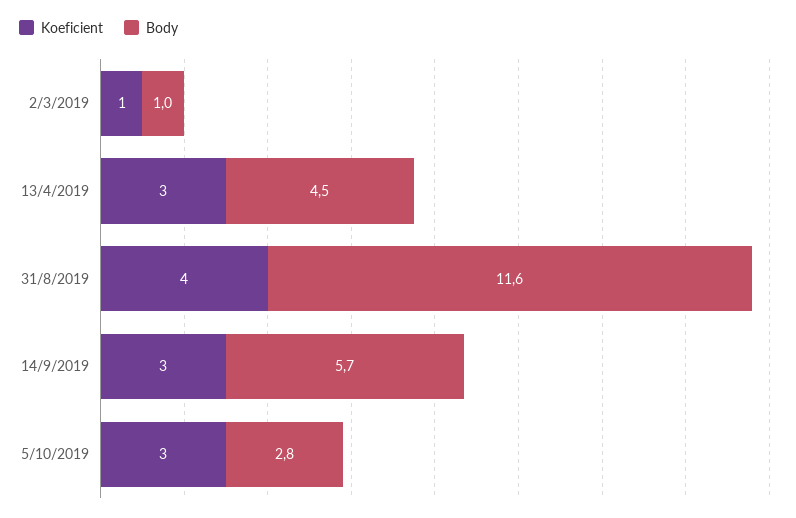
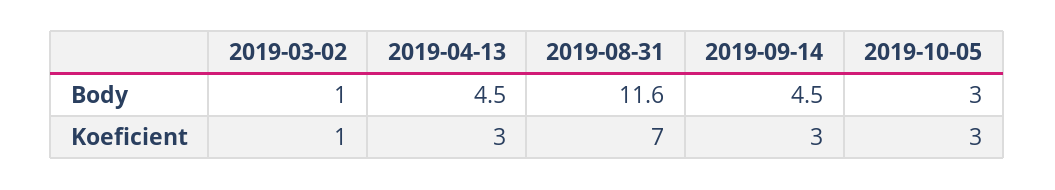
Koeficient, 31/8/2019: 4 -> 7
Body, 14/9/2019: 5.7 -> 4.5
Body, 5/10/2019: 2.8 -> 3

